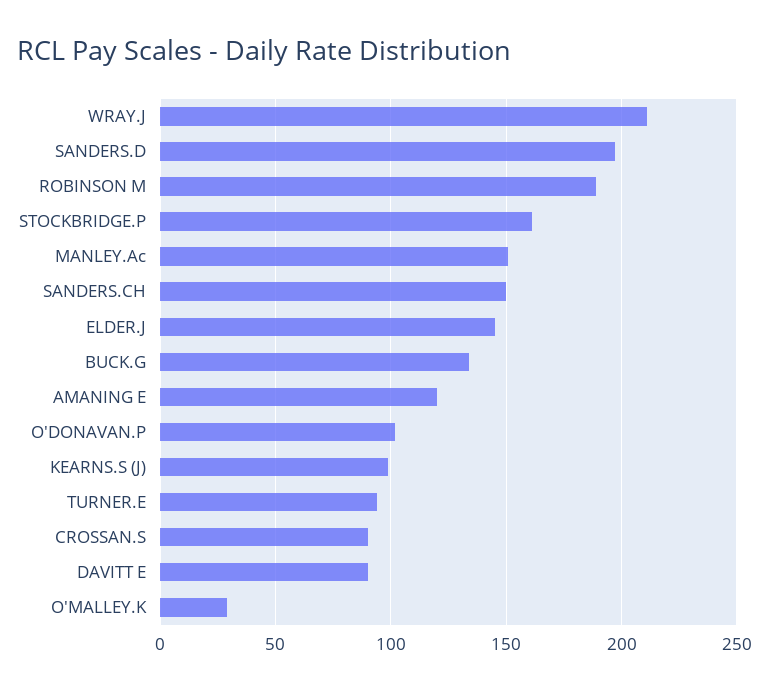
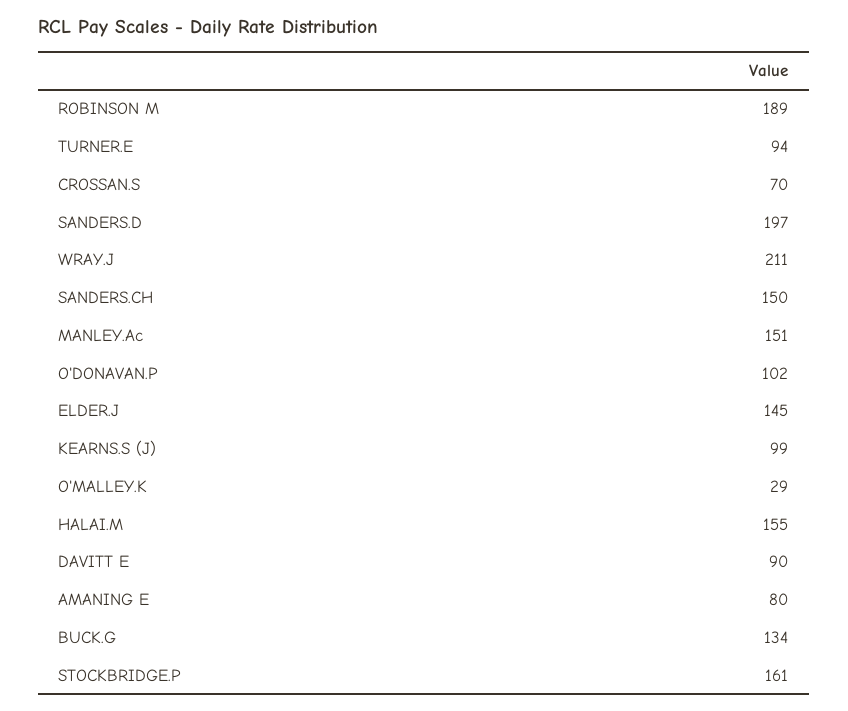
AMANING E: 120 -> 80
CROSSAN.S: 90 -> 70
HALAI.M: none -> 155

